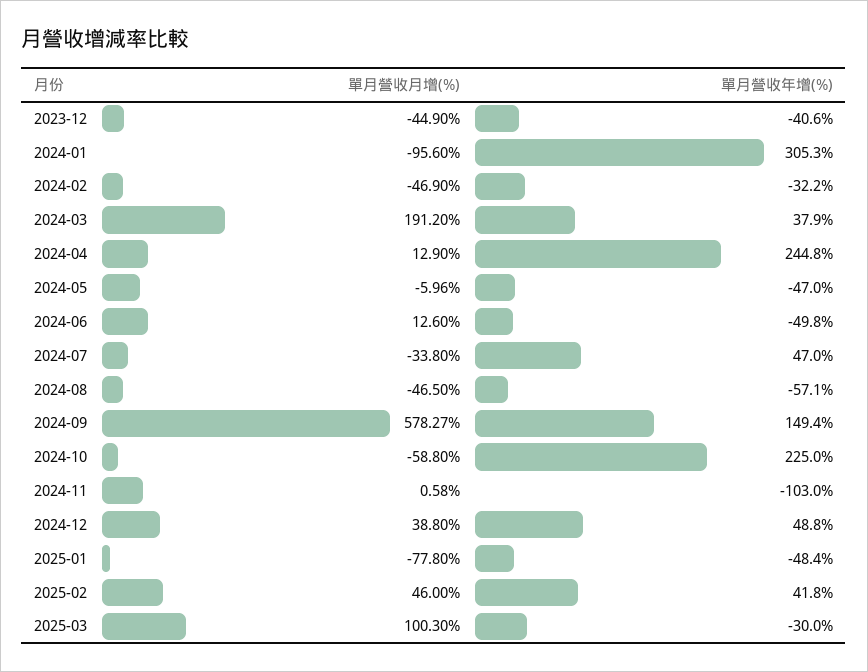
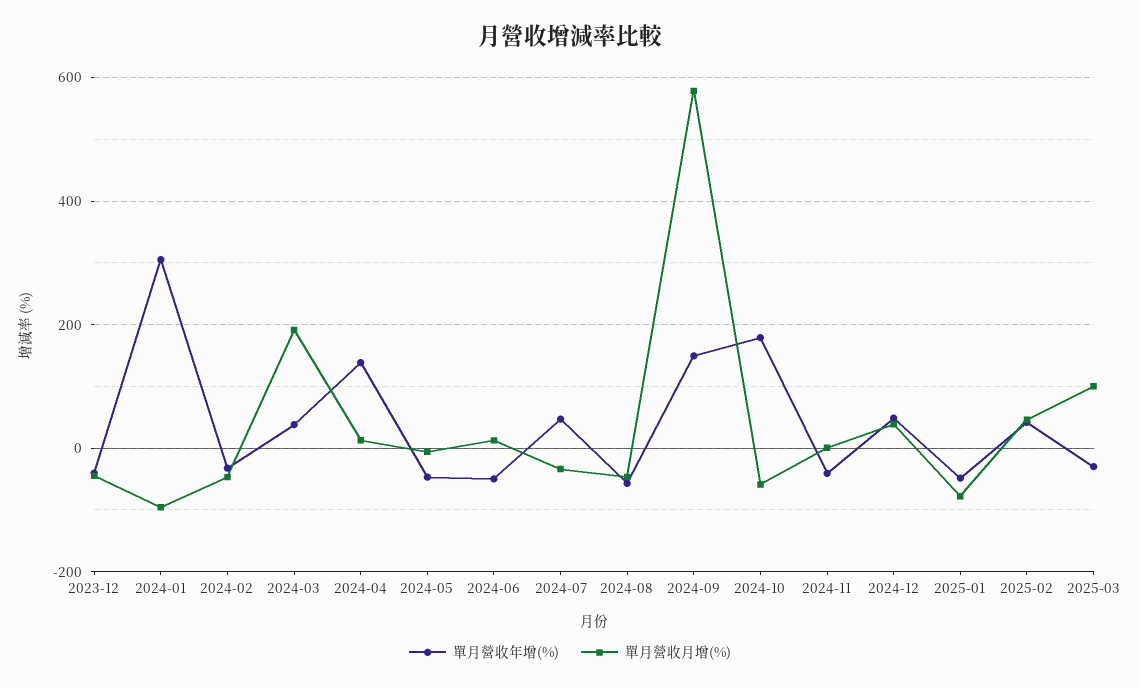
單月營收年增(%), 2024-04: 244.8 -> 140
單月營收年增(%), 2024-10: 225 -> 180
單月營收年增(%), 2024-11: -103 -> -40

